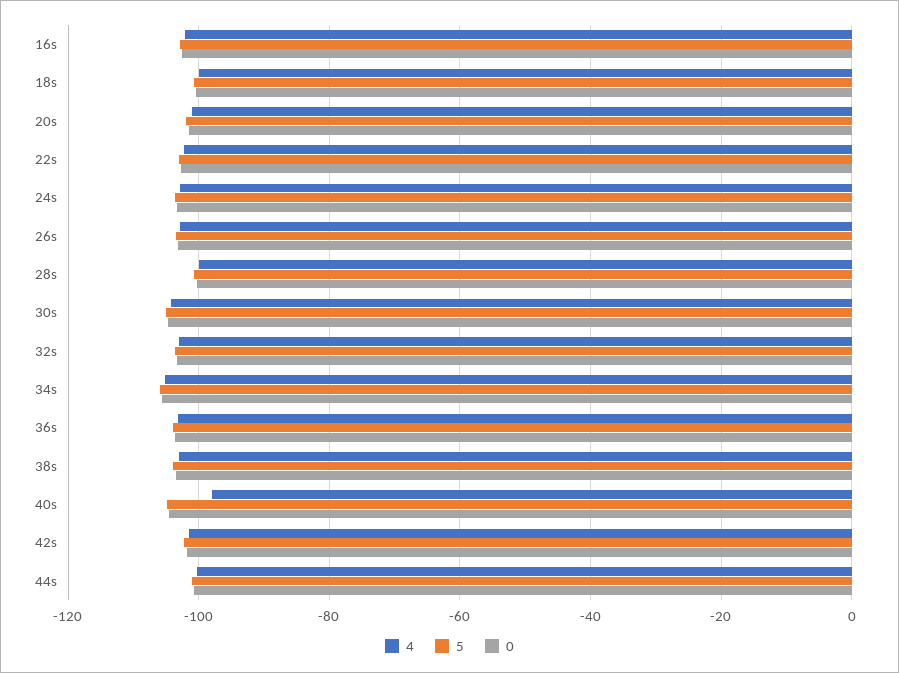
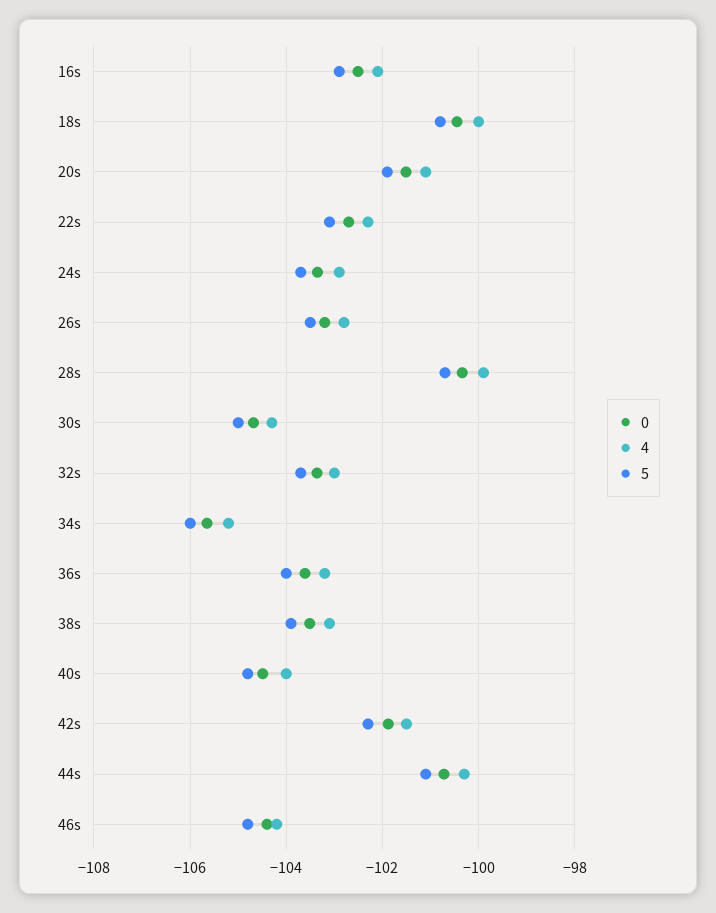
4, 40s: -98 -> -104
0, 46s: none -> -104.4
4, 46s: none -> -104.2
5, 46s: none -> -104.8

